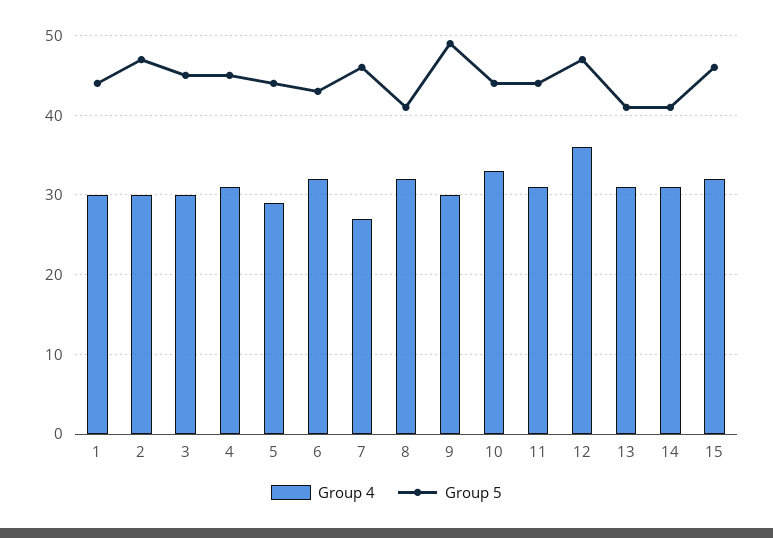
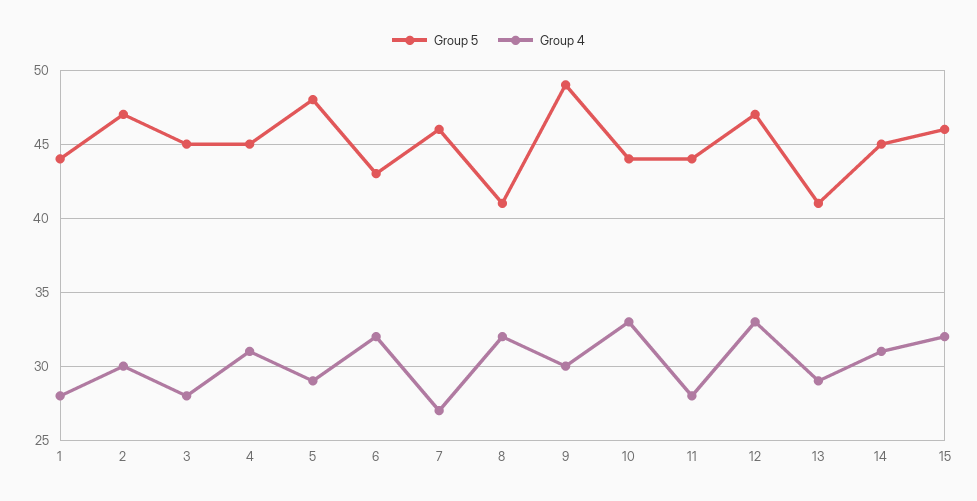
Group 4, 1: 30 -> 28
Group 4, 3: 30 -> 28
Group 5, 5: 44 -> 48
Group 4, 11: 31 -> 28
Group 4, 12: 36 -> 33
Group 4, 13: 31 -> 29
Group 5, 14: 41 -> 45

